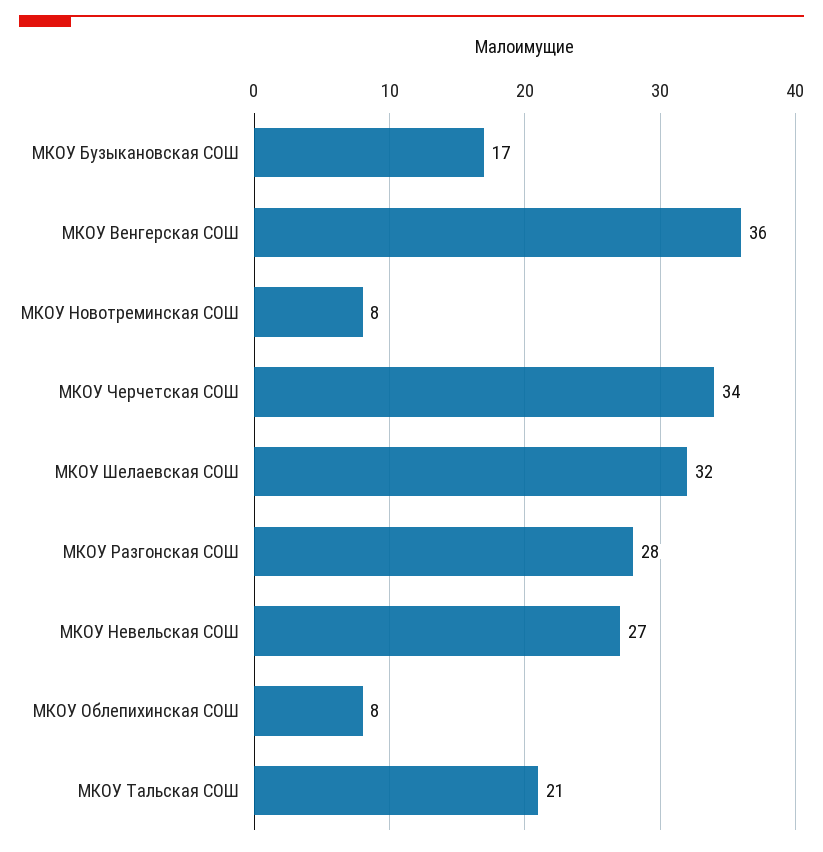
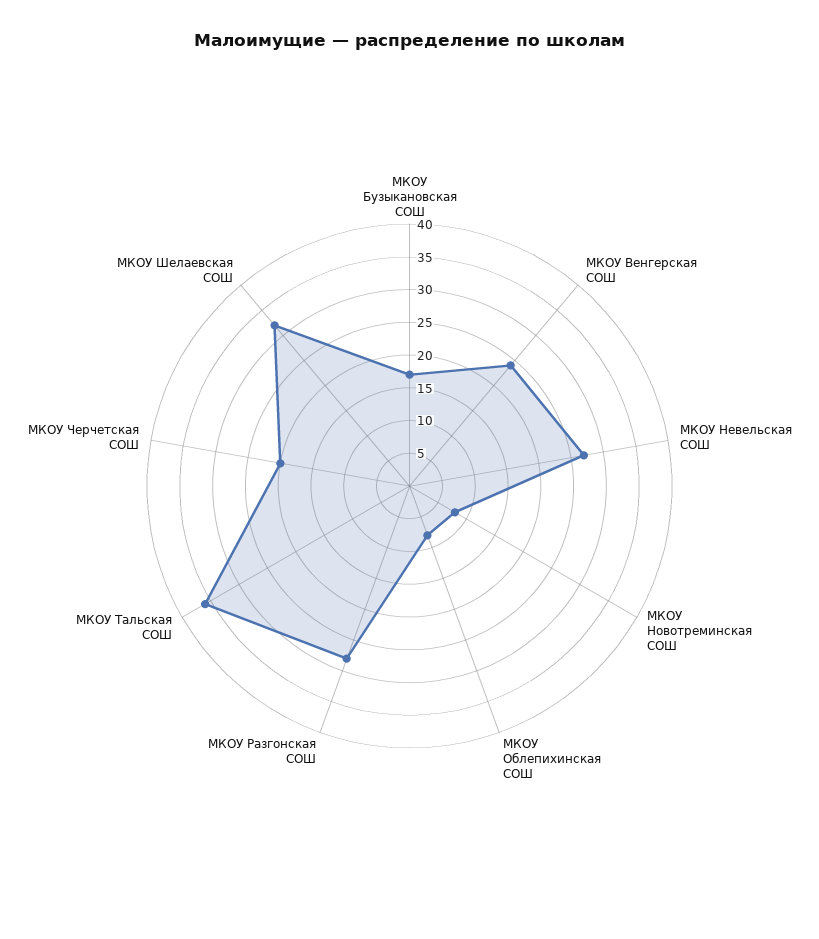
МКОУ Венгерская СОШ: 36 -> 25
МКОУ Черчетская СОШ: 34 -> 20
МКОУ Тальская СОШ: 21 -> 35

